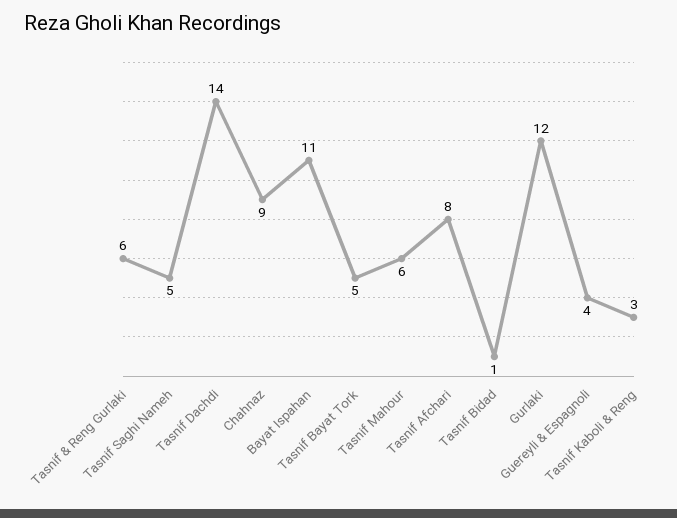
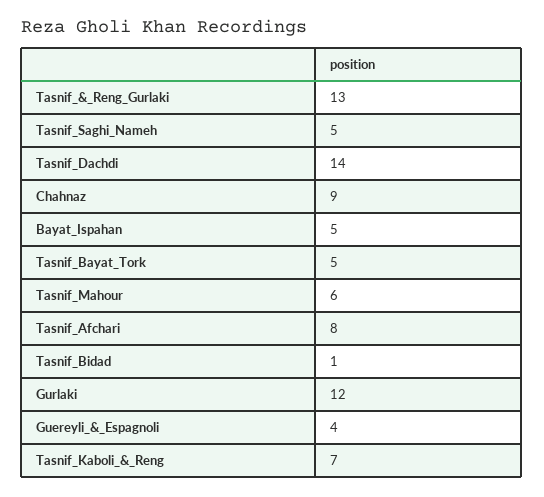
Tasnif & Reng Gurlaki: 6 -> 13
Bayat Ispahan: 11 -> 5
Tasnif Kaboli & Reng: 3 -> 7

